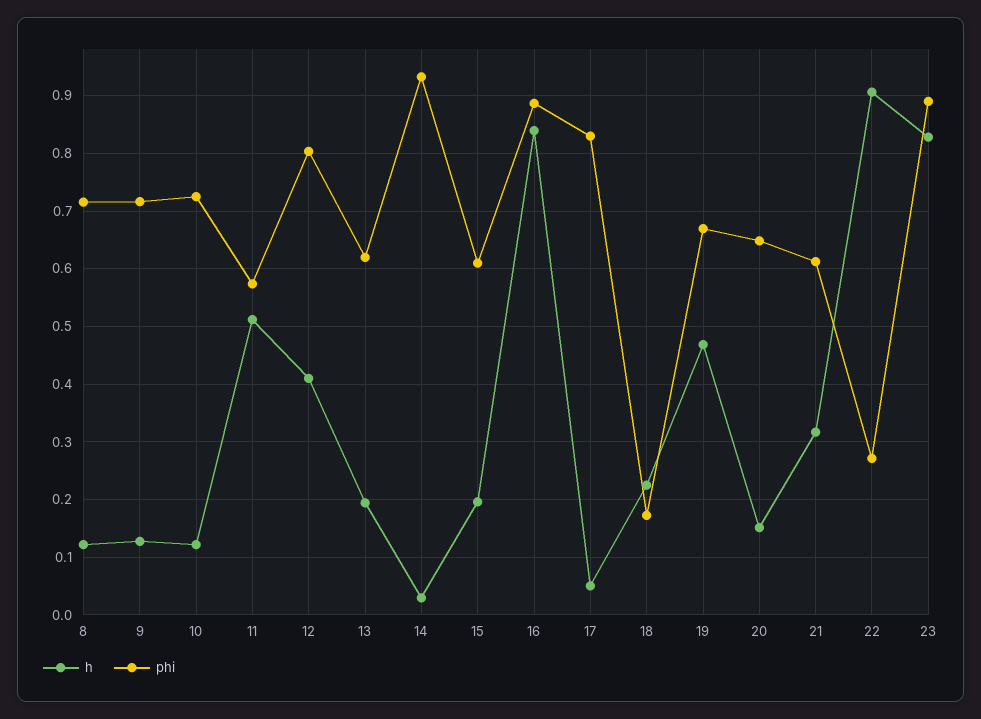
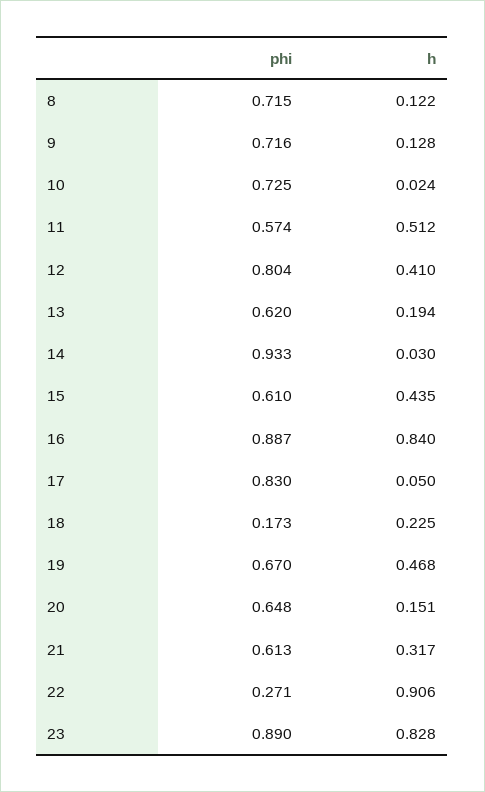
h, 10: 0.12 -> 0.024
h, 15: 0.2 -> 0.435

